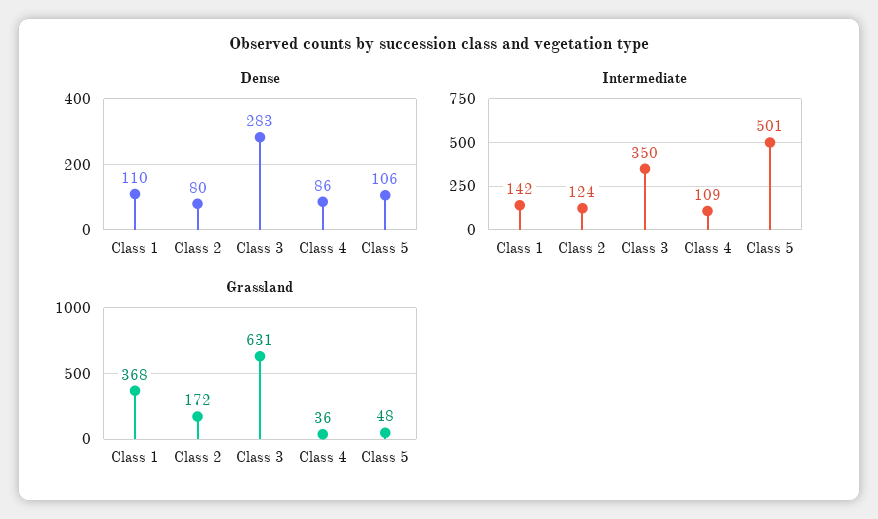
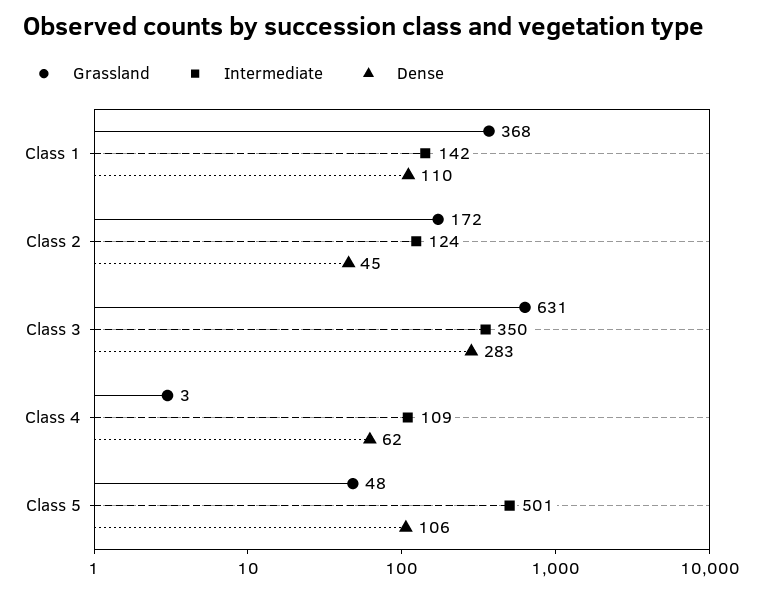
Dense, Class 2: 80 -> 45
Dense, Class 4: 86 -> 62
Grassland, Class 4: 36 -> 3

